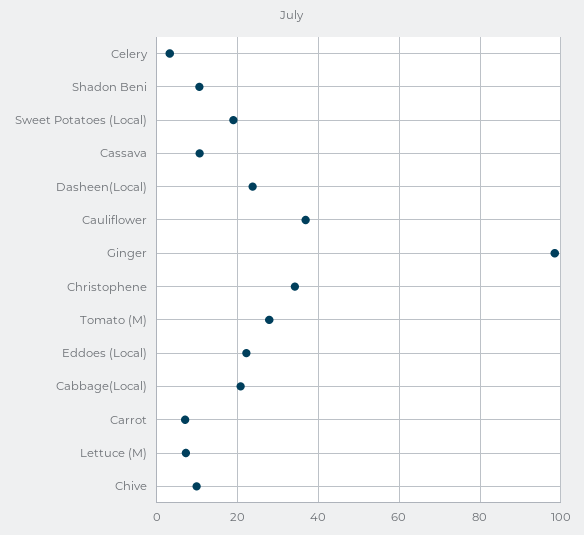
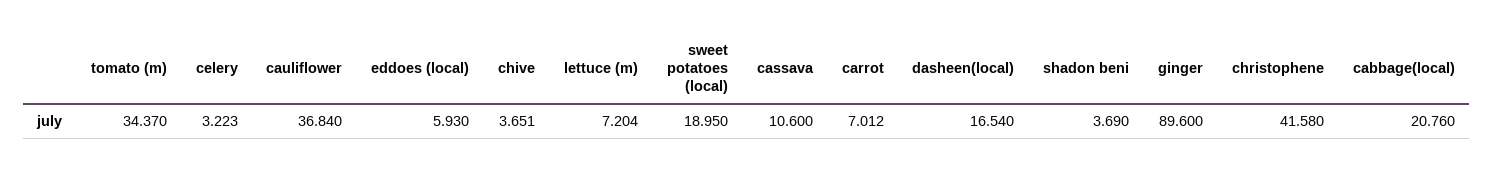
Shadon Beni: 10 -> 3.69
Dasheen(Local): 24 -> 16.54
Ginger: 98 -> 89.6
Christophene: 34 -> 41.58
Tomato (M): 28 -> 34.37
Eddoes (Local): 22 -> 5.93
Chive: 10 -> 3.651

